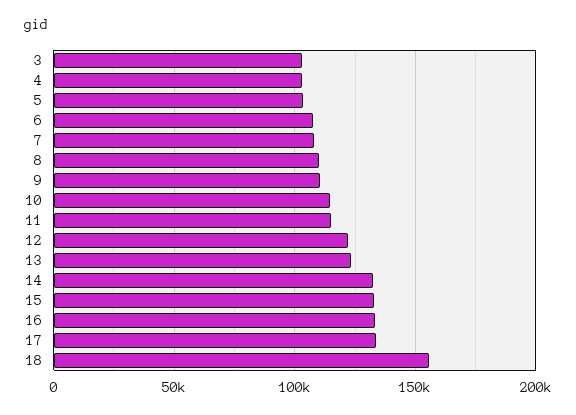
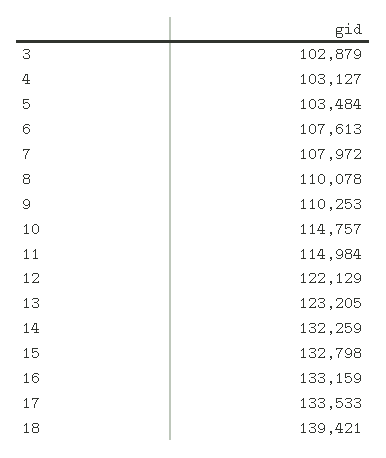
18: 155000 -> 139421

